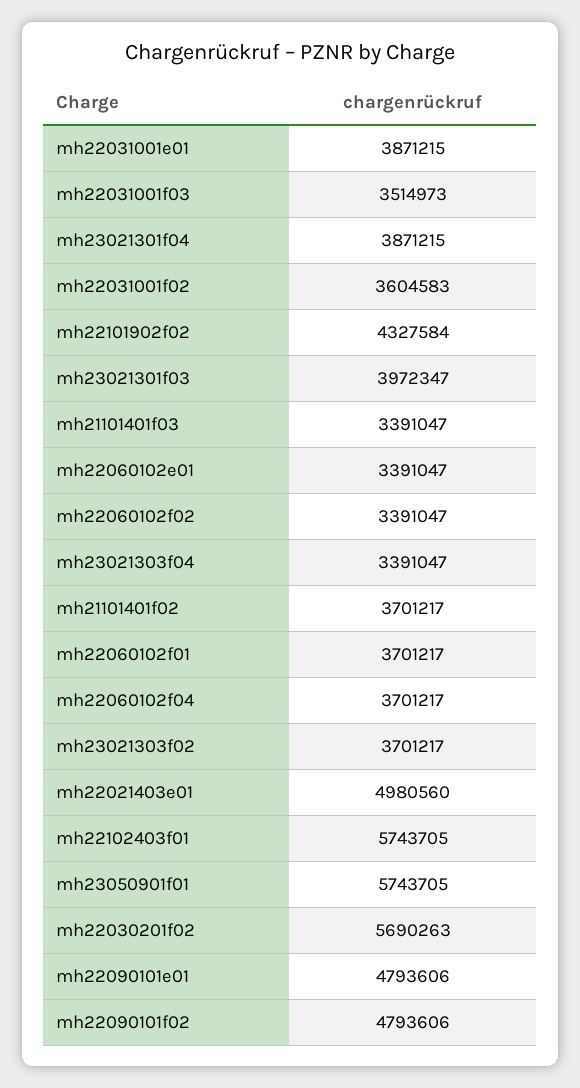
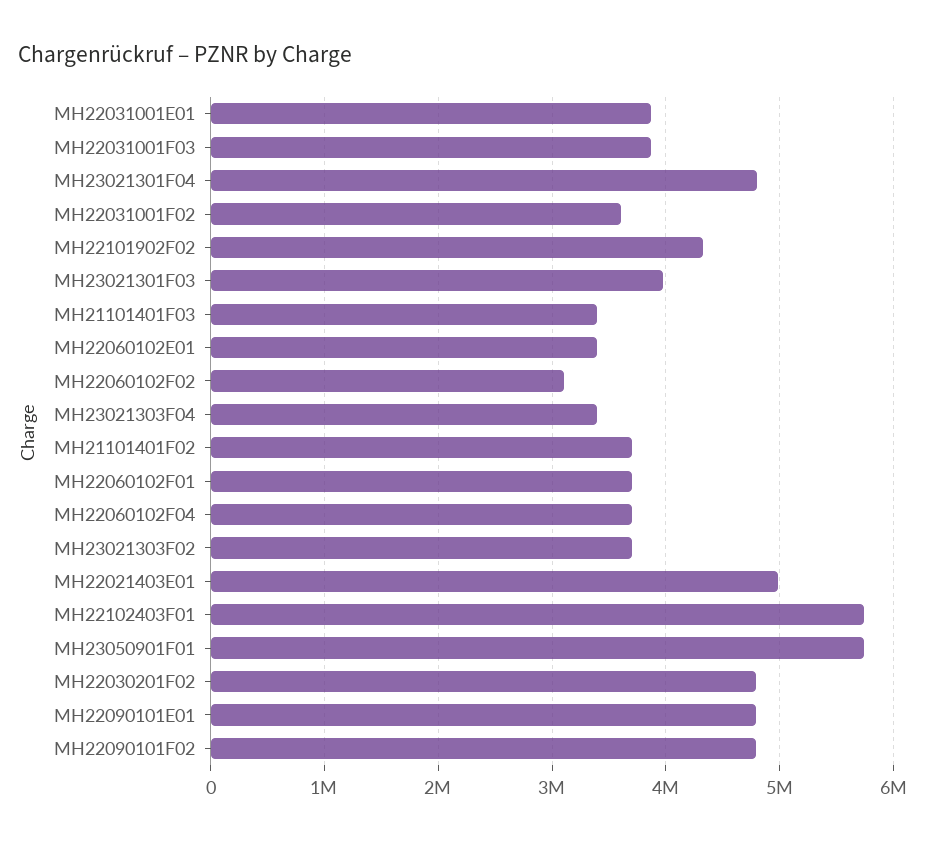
mh22031001f03: 3514973 -> 3900000
mh23021301f04: 3871215 -> 4800000
mh22060102f02: 3391047 -> 3100000
mh22030201f02: 5690263 -> 4800000

